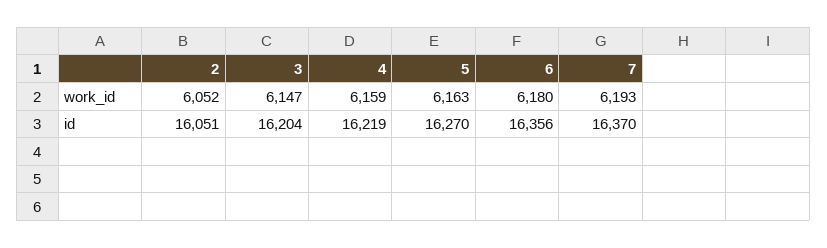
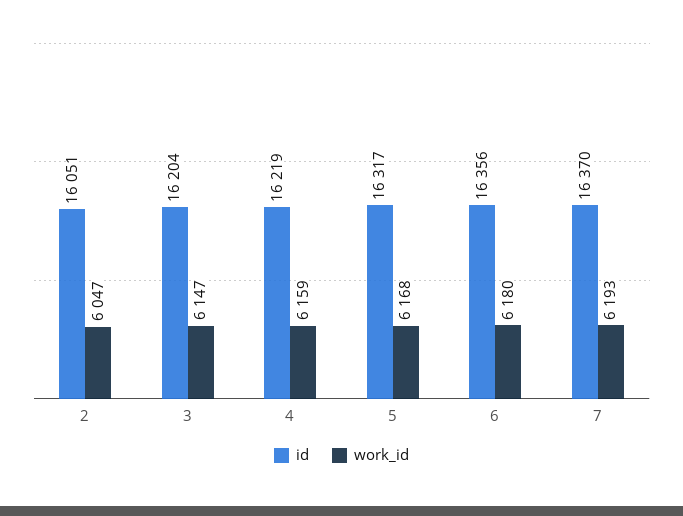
work_id, 2: 6052 -> 6047
work_id, 5: 6163 -> 6168
id, 5: 16270 -> 16317

